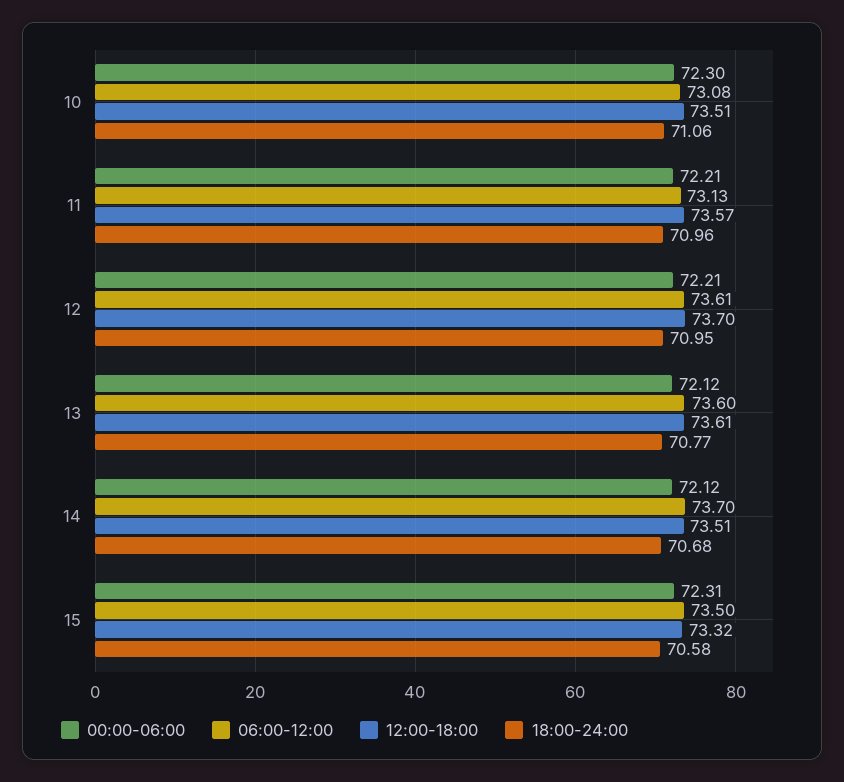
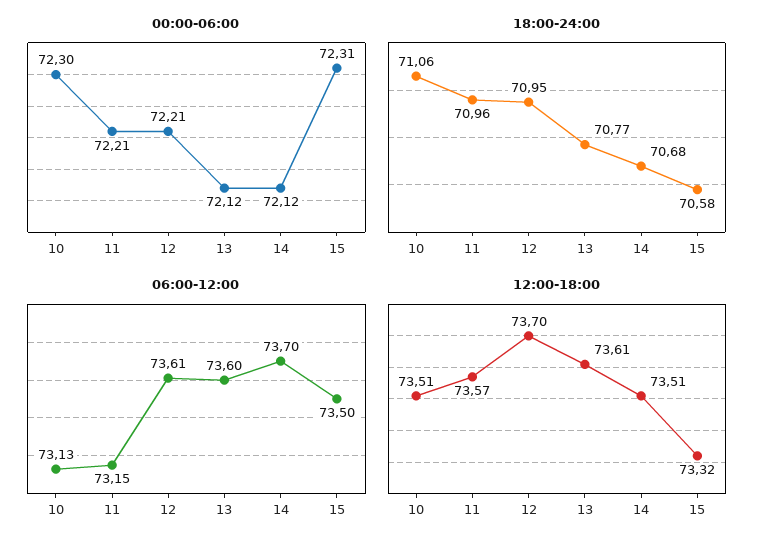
06:00-12:00, 10: 73.08 -> 73.13
06:00-12:00, 11: 73.13 -> 73.15

